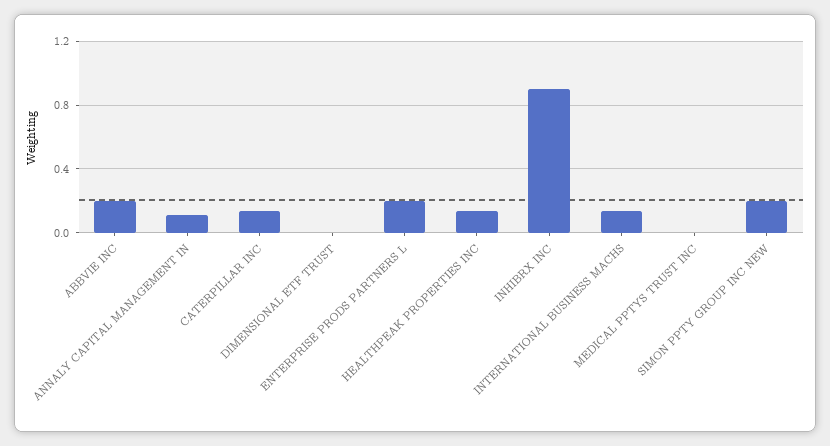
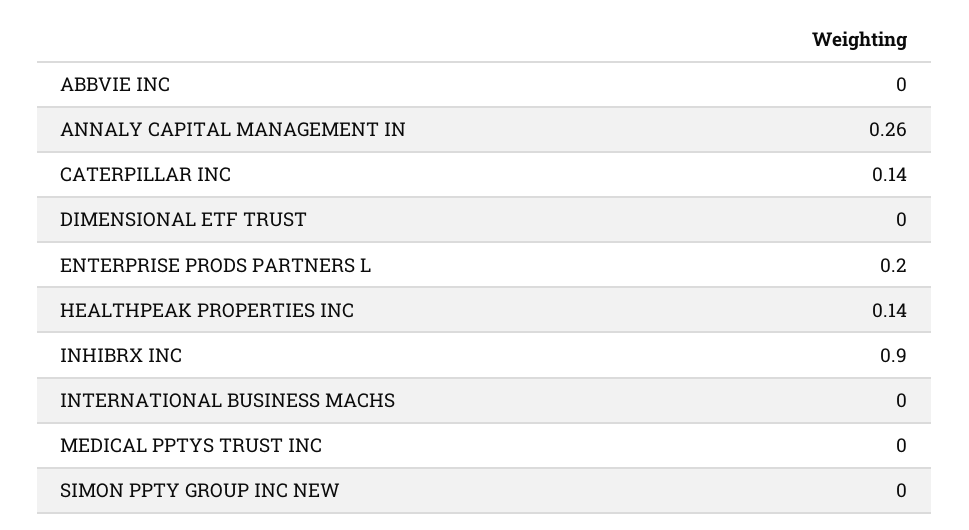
ABBVIE INC: 0.2 -> 0
ANNALY CAPITAL MANAGEMENT IN: 0.1 -> 0.26
INTERNATIONAL BUSINESS MACHS: 0.15 -> 0
SIMON PPTY GROUP INC NEW: 0.2 -> 0

